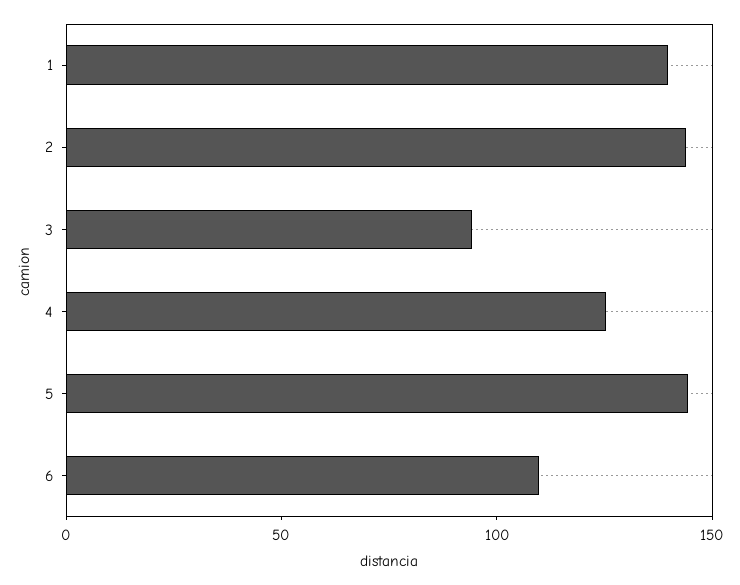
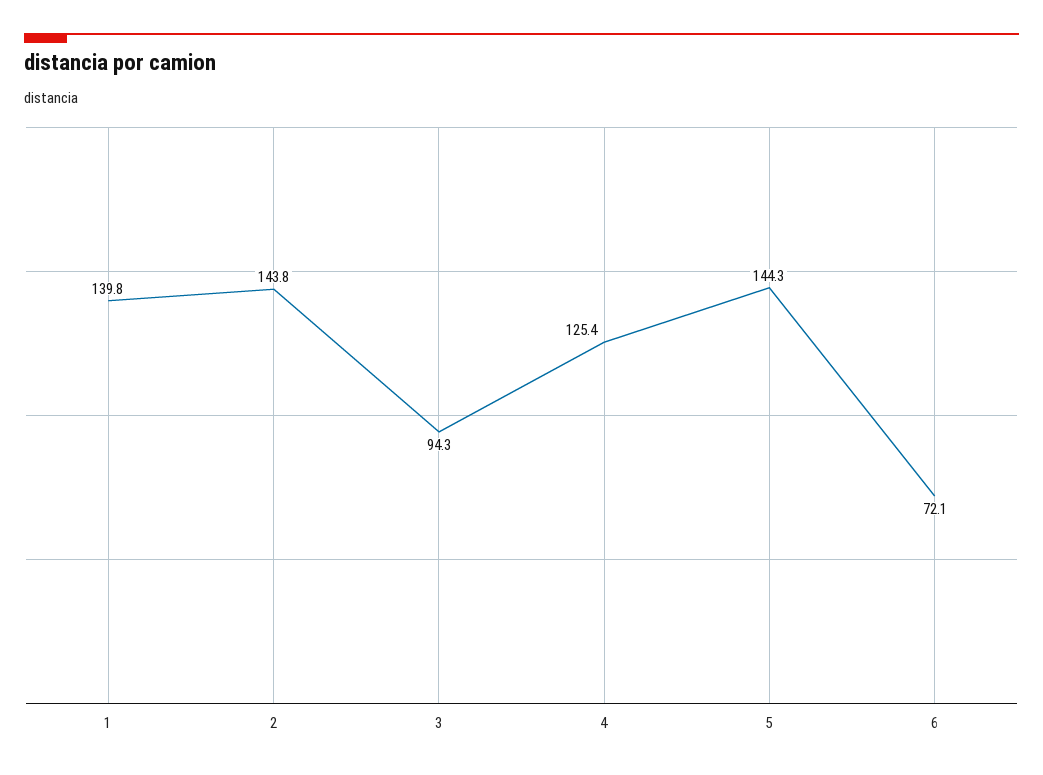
6: 110 -> 72.1

